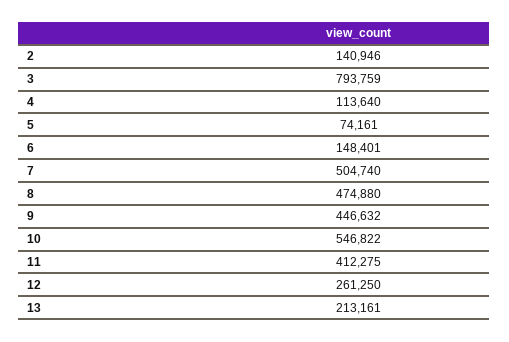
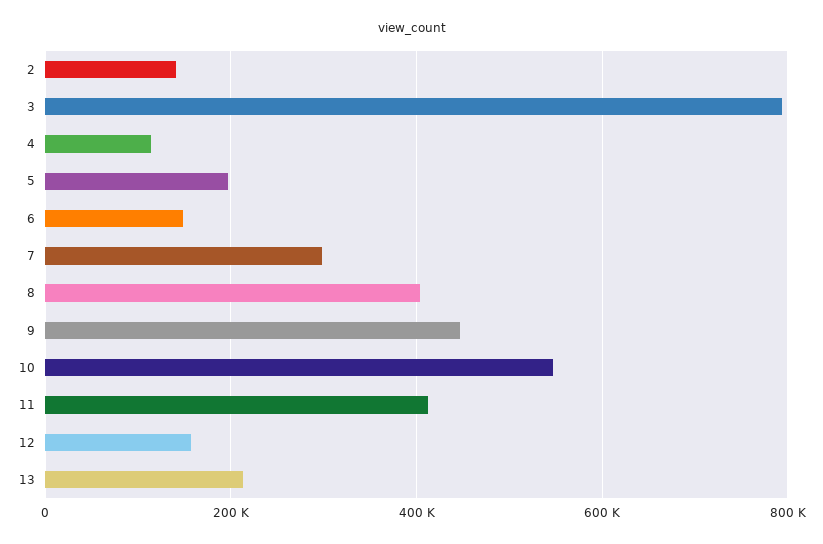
5: 74161 -> 200000
7: 504740 -> 300000
8: 474880 -> 400000
12: 261250 -> 160000

